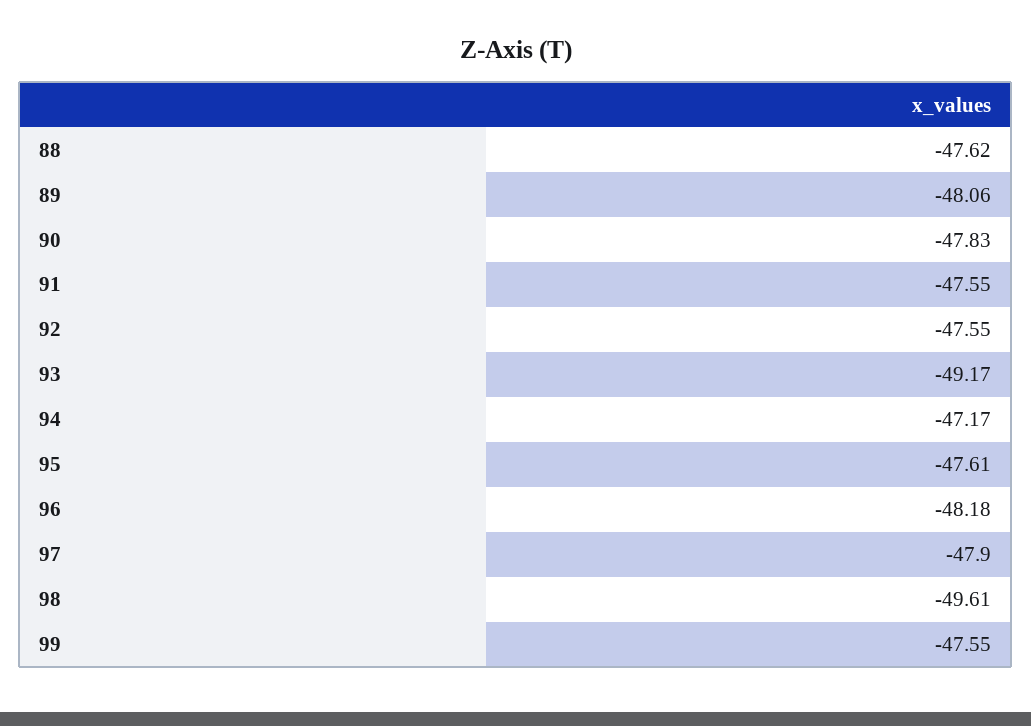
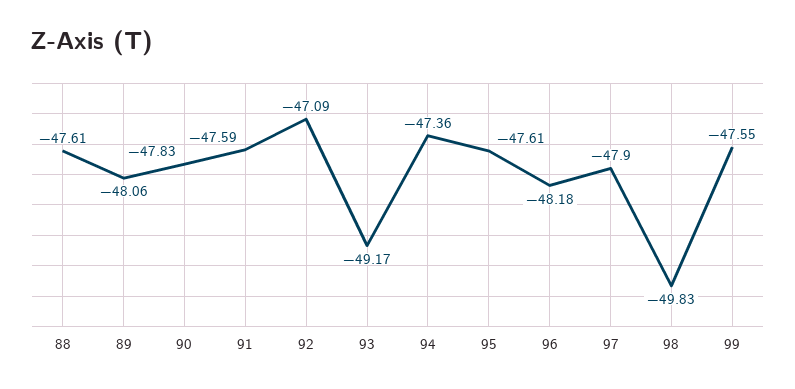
88: -47.62 -> -47.61
91: -47.55 -> -47.59
92: -47.55 -> -47.09
94: -47.17 -> -47.36
98: -49.61 -> -49.83

